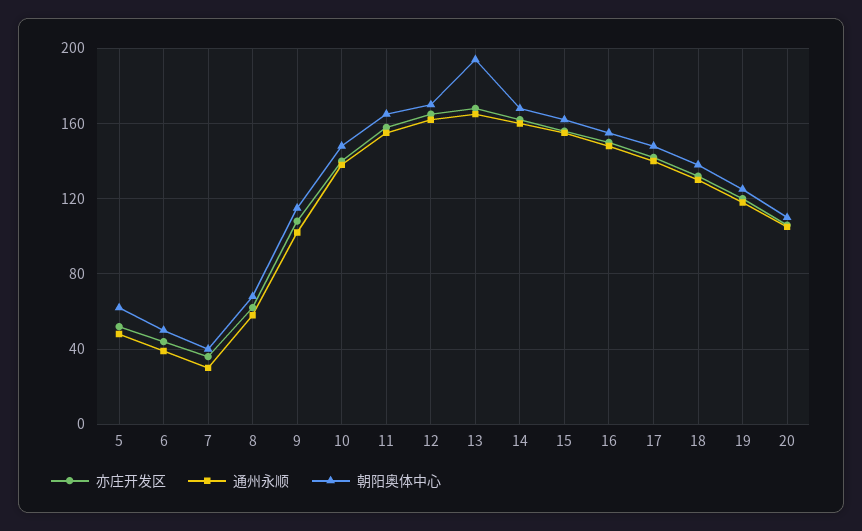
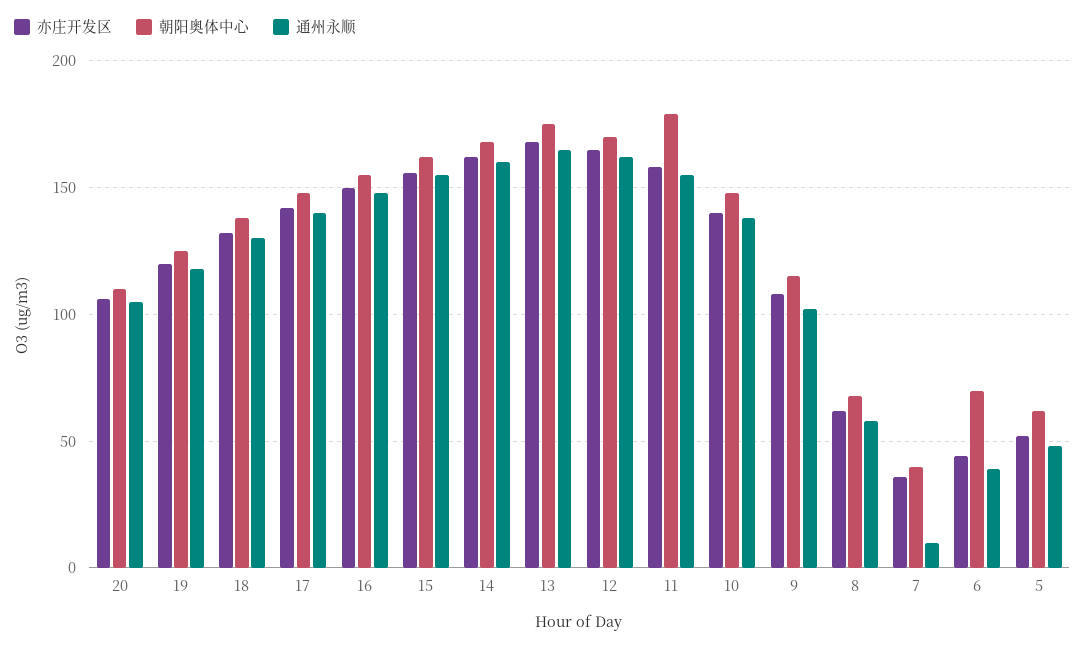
朝阳奥体中心, 6: 50 -> 70
通州永顺, 7: 30 -> 10
朝阳奥体中心, 11: 165 -> 180
朝阳奥体中心, 13: 195 -> 175

